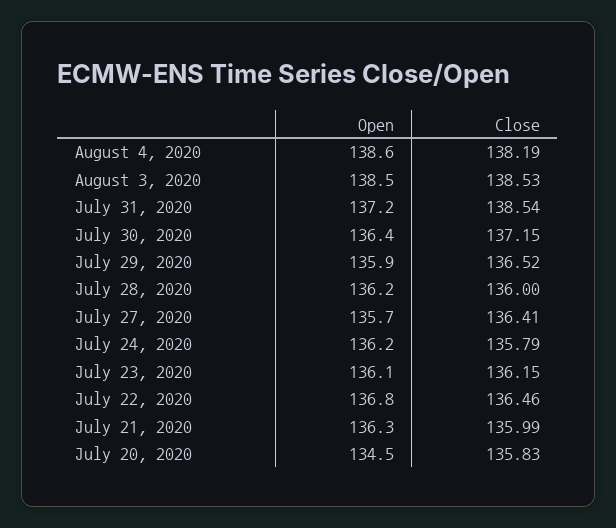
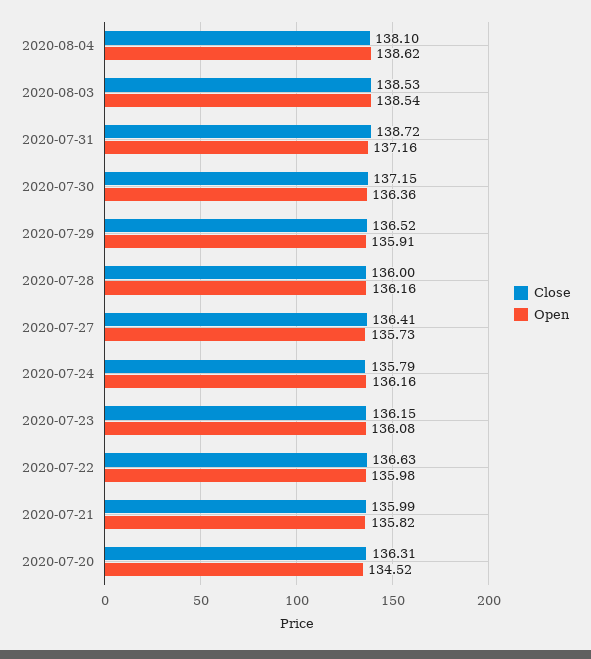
Close, August 4, 2020: 138.19 -> 138.1
Close, July 31, 2020: 138.54 -> 138.72
Open, July 22, 2020: 136.8 -> 135.98
Close, July 22, 2020: 136.46 -> 136.63
Open, July 21, 2020: 136.3 -> 135.82
Close, July 20, 2020: 135.83 -> 136.31

